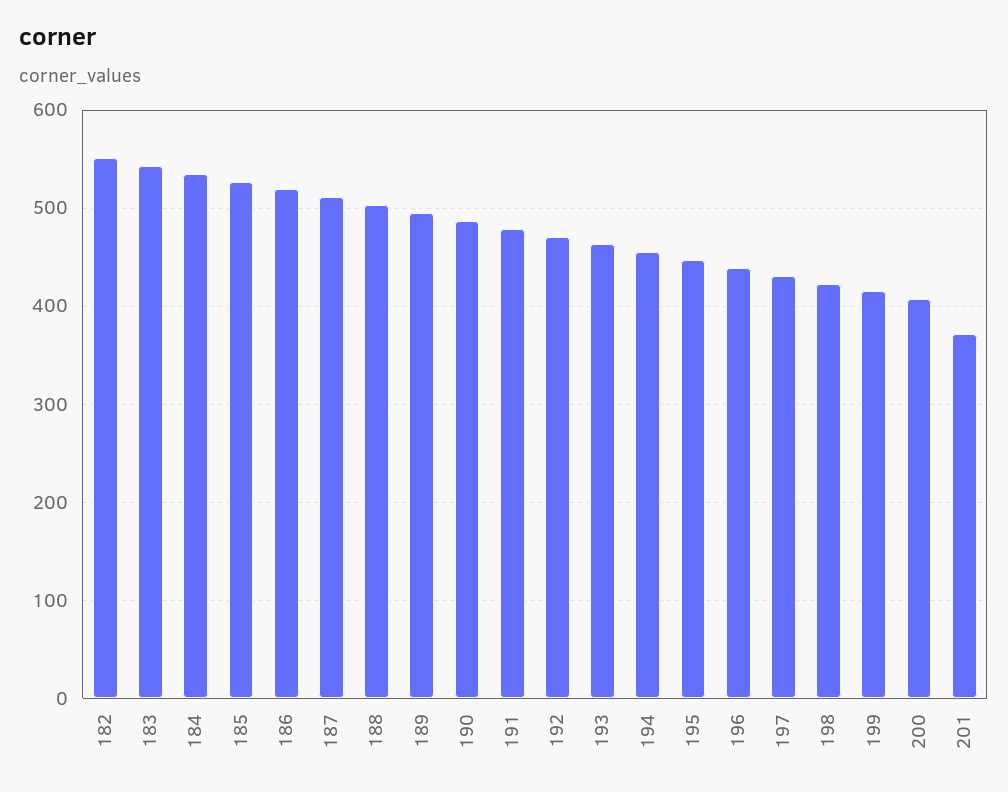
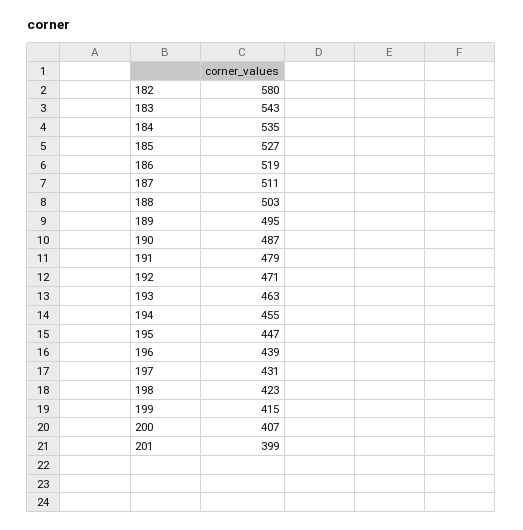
182: 550 -> 580
201: 370 -> 399

